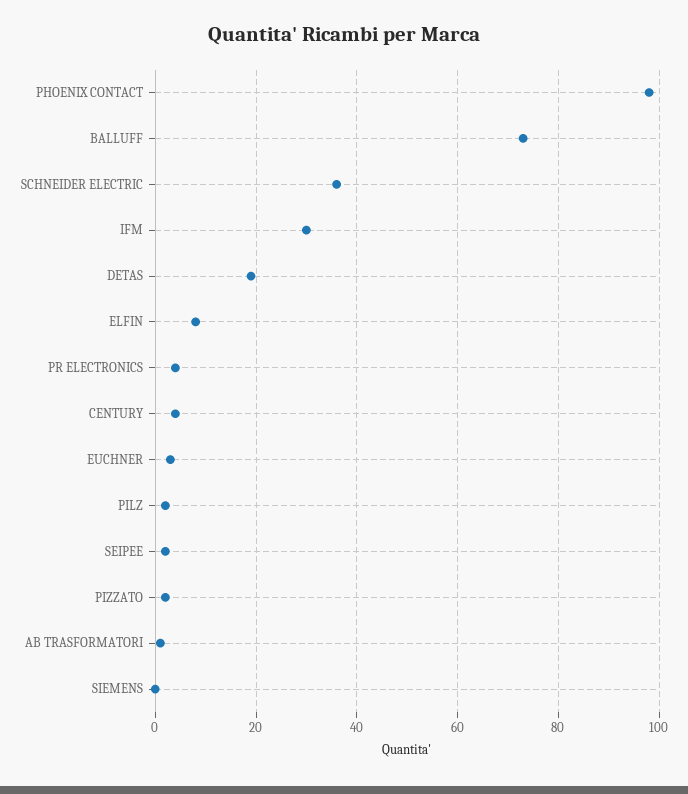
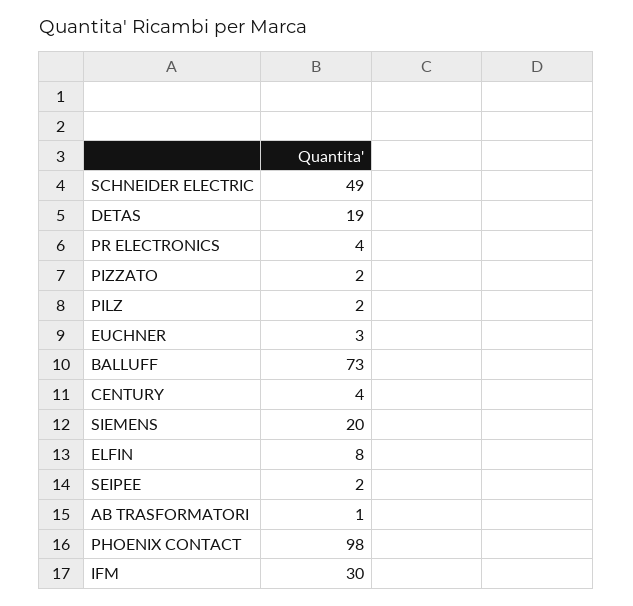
SCHNEIDER ELECTRIC: 35 -> 49
SIEMENS: 0 -> 20

